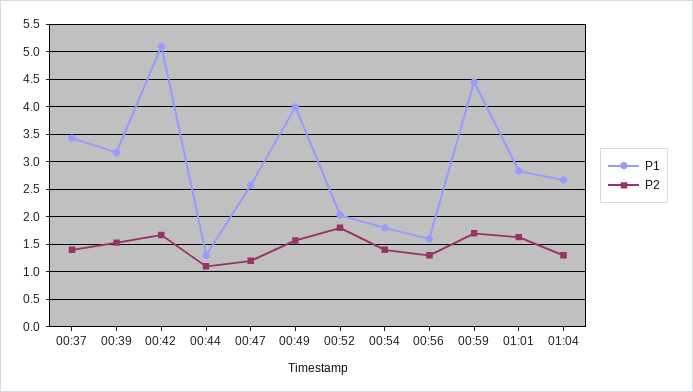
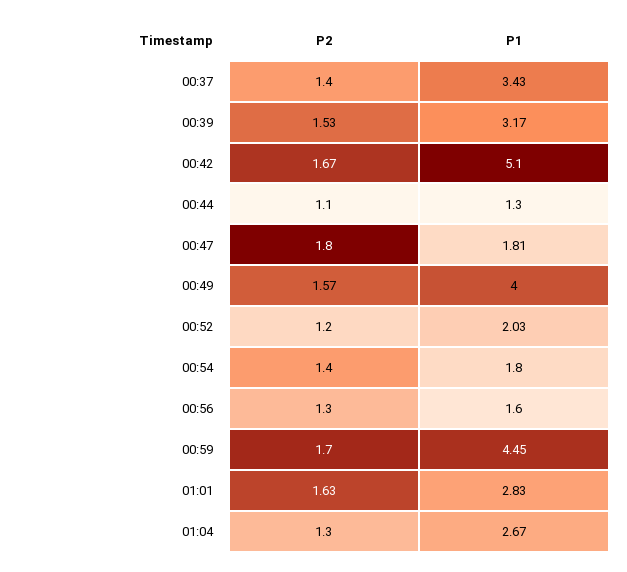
P1, 00:47: 2.5 -> 1.81
P2, 00:47: 1.25 -> 1.8
P2, 00:52: 1.75 -> 1.2

